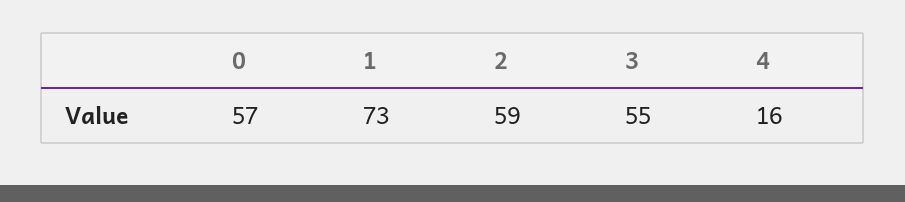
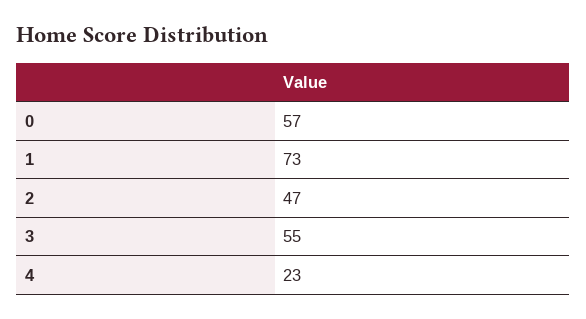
2: 59 -> 47
4: 16 -> 23

